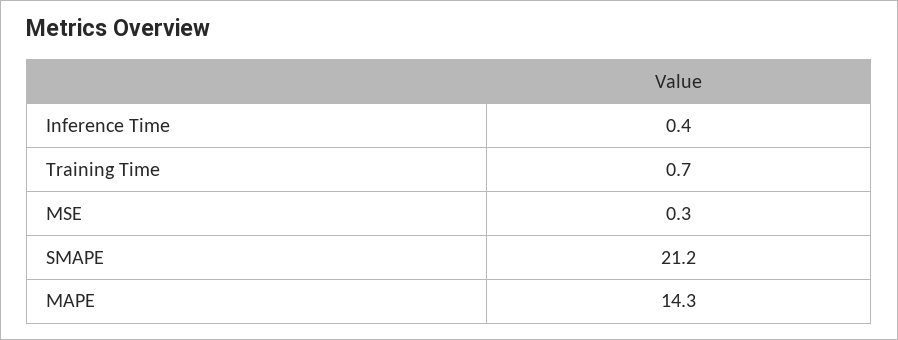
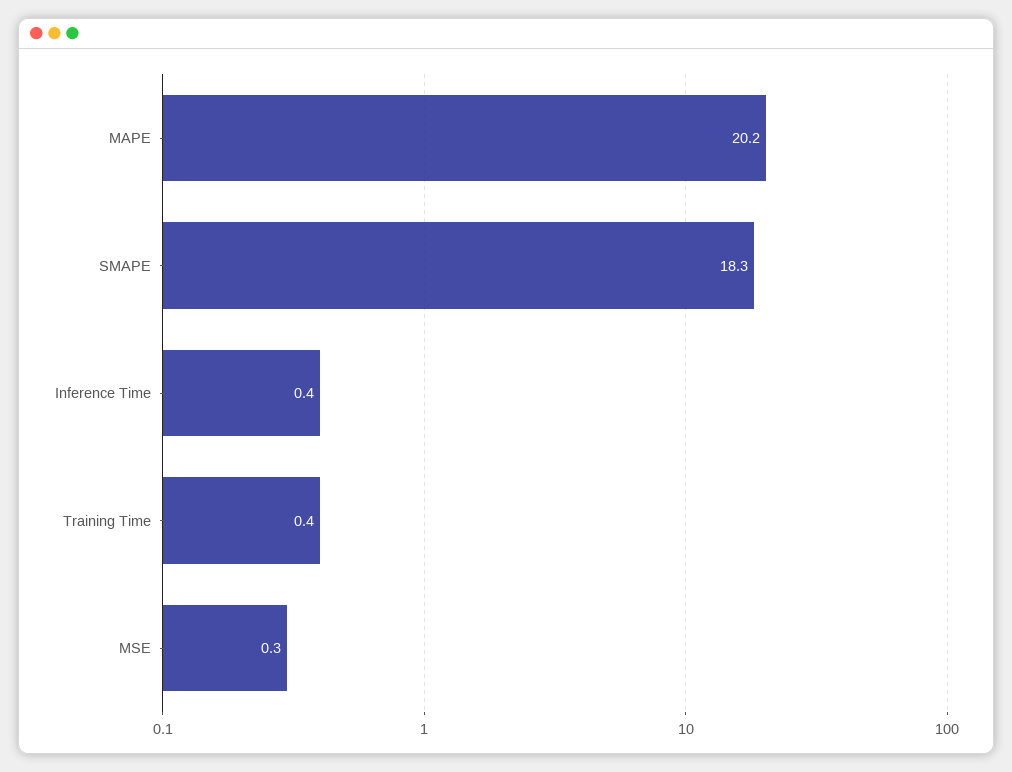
Training Time: 0.7 -> 0.4
SMAPE: 21.2 -> 18.3
MAPE: 14.3 -> 20.2

